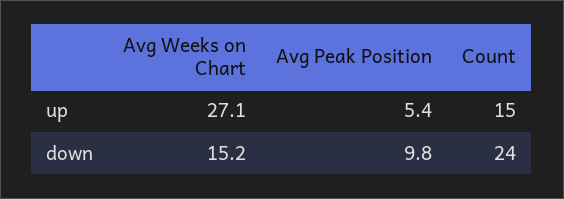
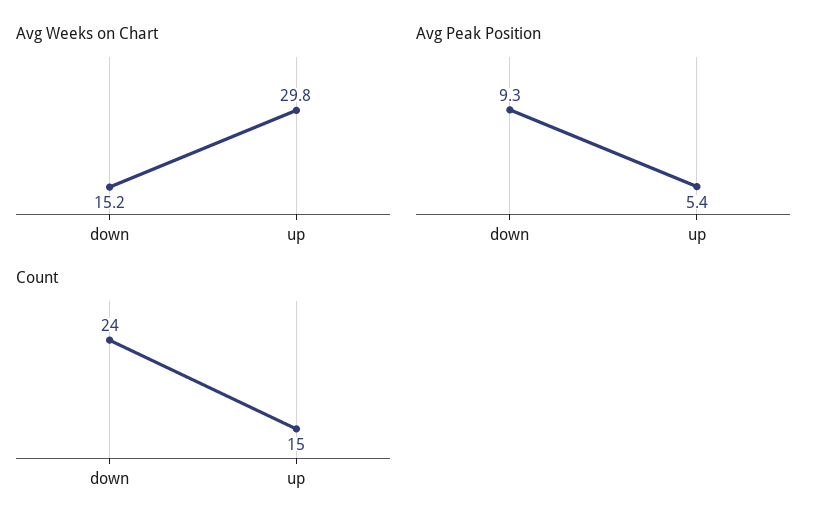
Avg Weeks on Chart, up: 27.1 -> 29.8
Avg Peak Position, down: 9.8 -> 9.3

